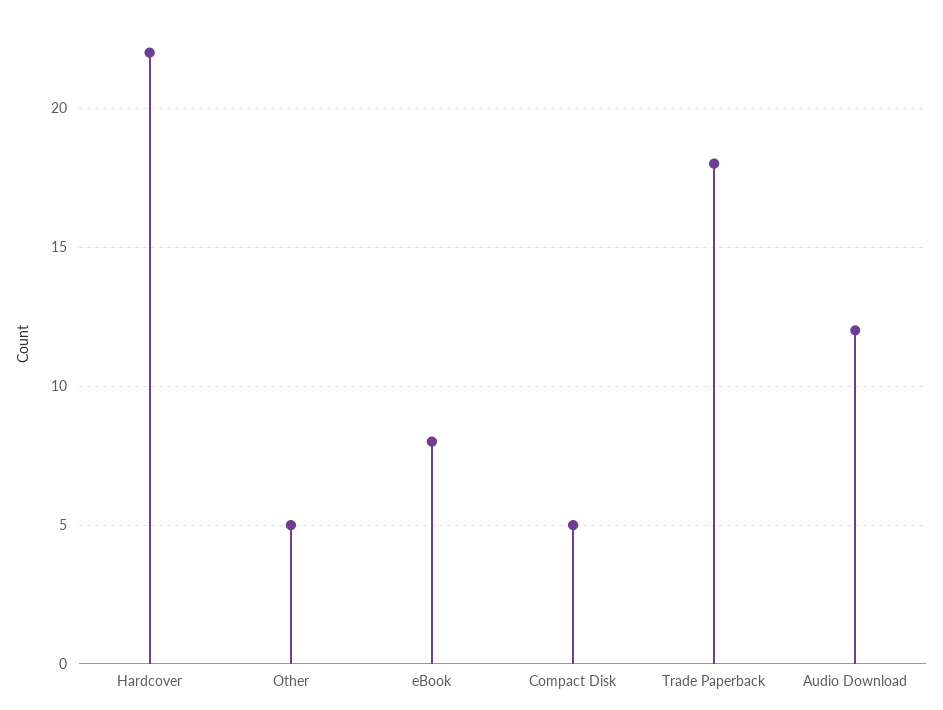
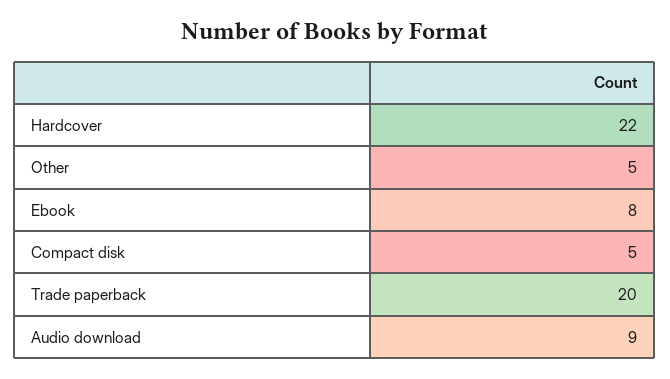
Trade Paperback: 18 -> 20
Audio Download: 12 -> 9

